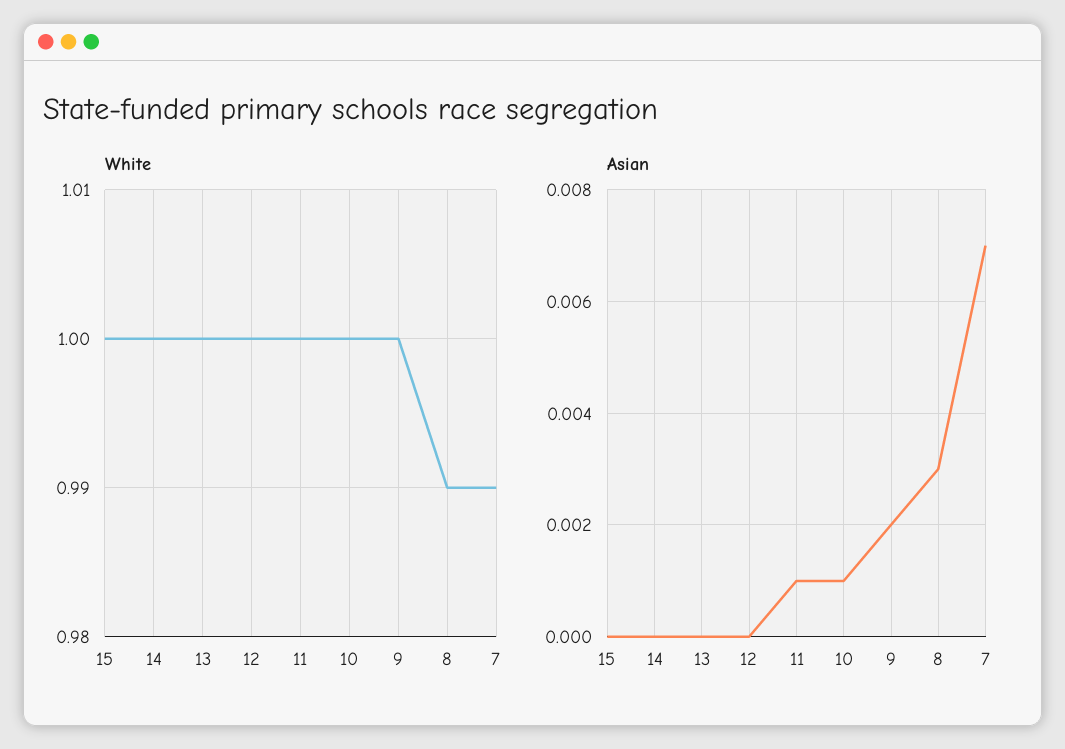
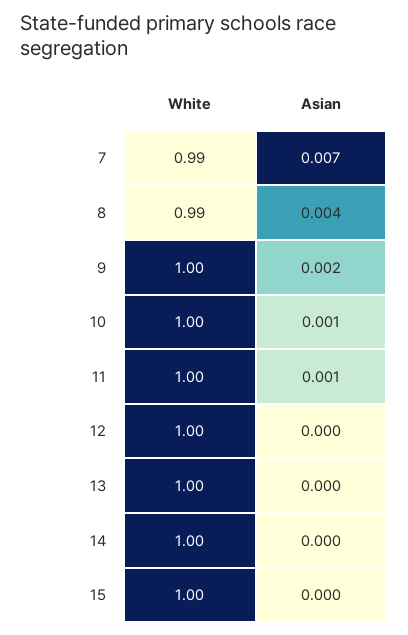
Asian, 8: 0.003 -> 0.004

